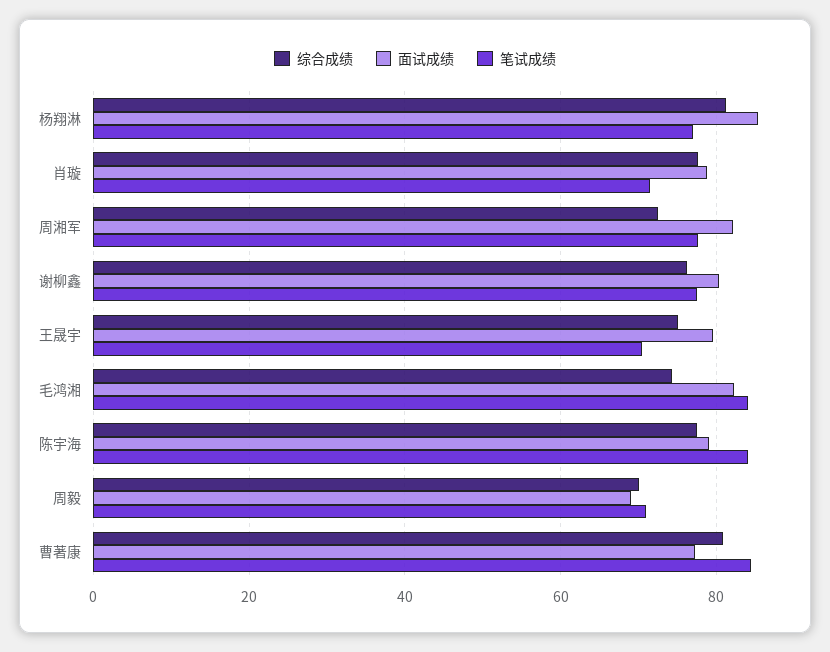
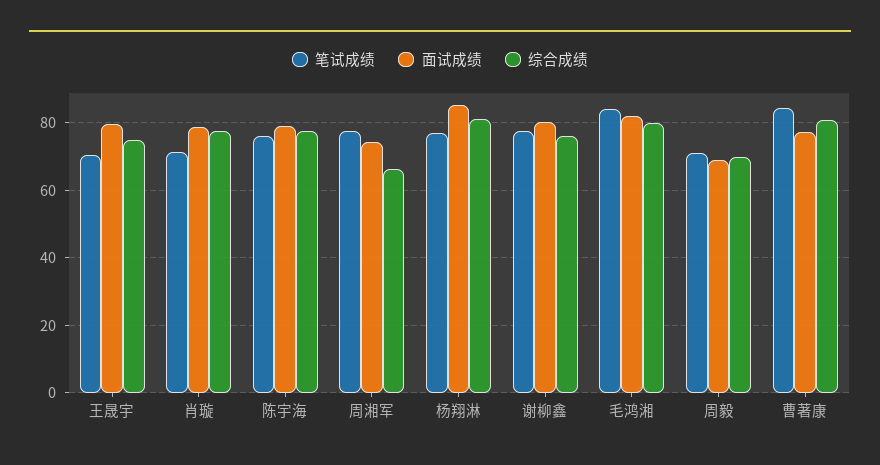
综合成绩, 周湘军: 72 -> 66
面试成绩, 周湘军: 82 -> 74
综合成绩, 毛鸿湘: 74 -> 80
笔试成绩, 陈宇海: 84 -> 76

